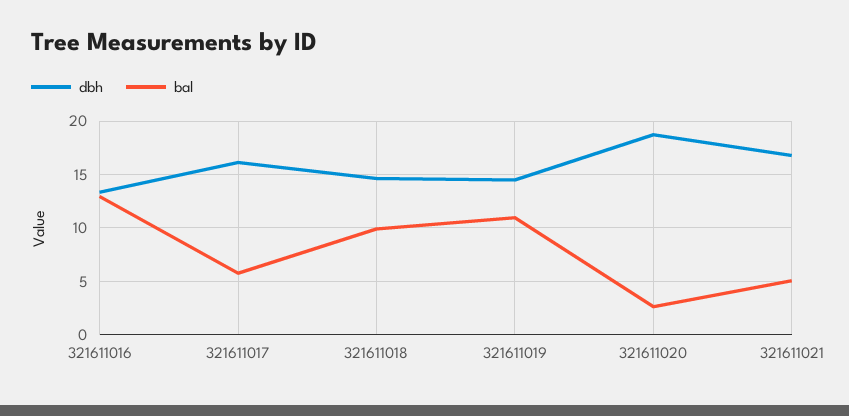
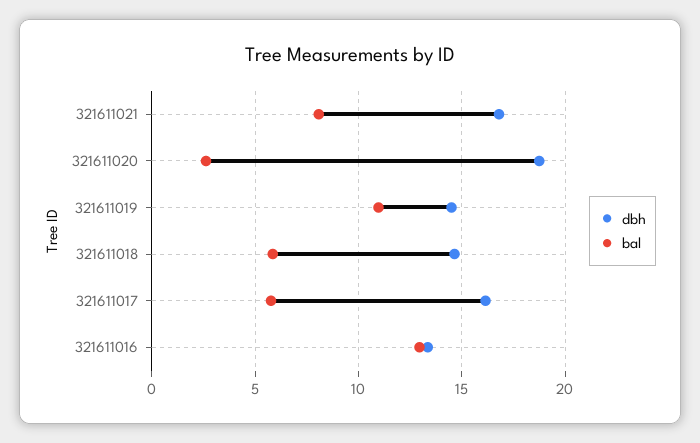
bal, 321611018: 10 -> 6
bal, 321611021: 5 -> 8

